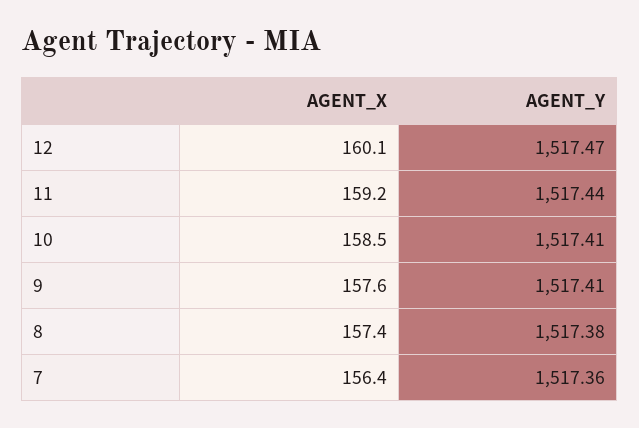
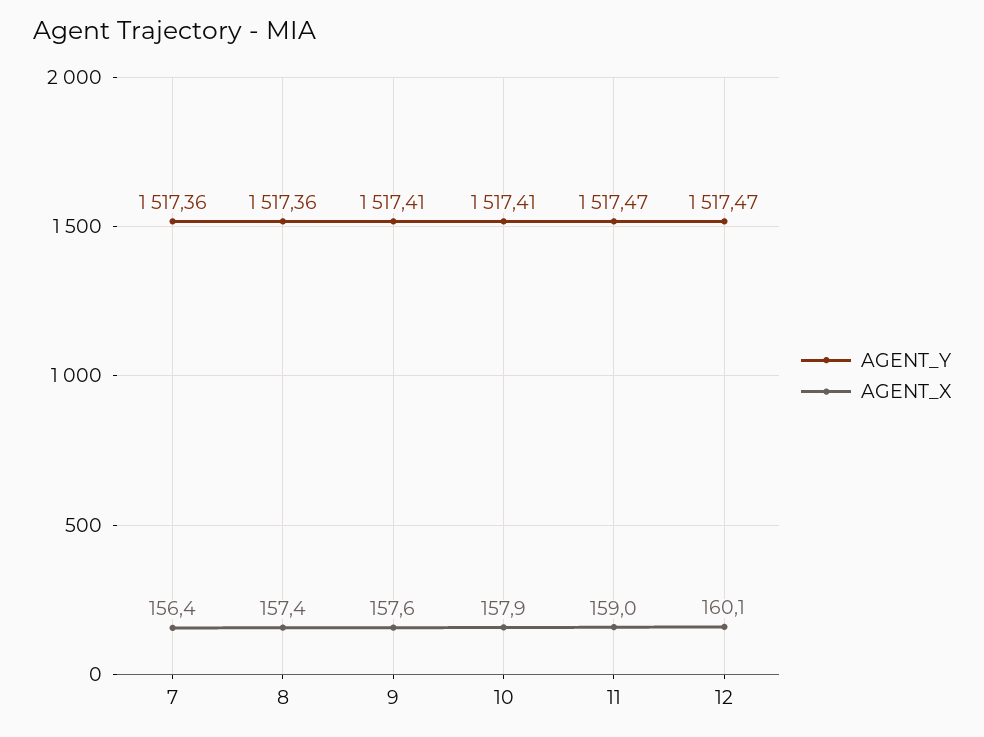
AGENT_X, 11: 159.2 -> 159
AGENT_Y, 11: 1517.44 -> 1517.47
AGENT_X, 10: 158.5 -> 157.9
AGENT_Y, 8: 1517.38 -> 1517.36

